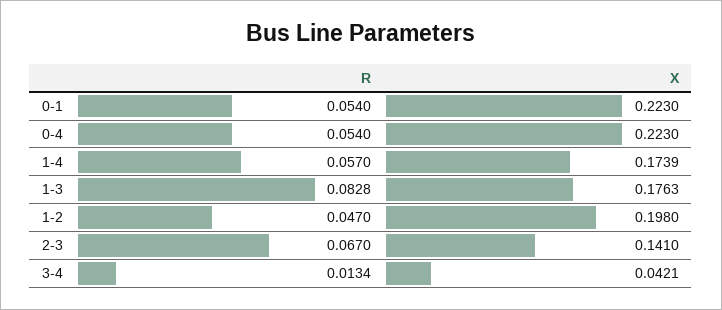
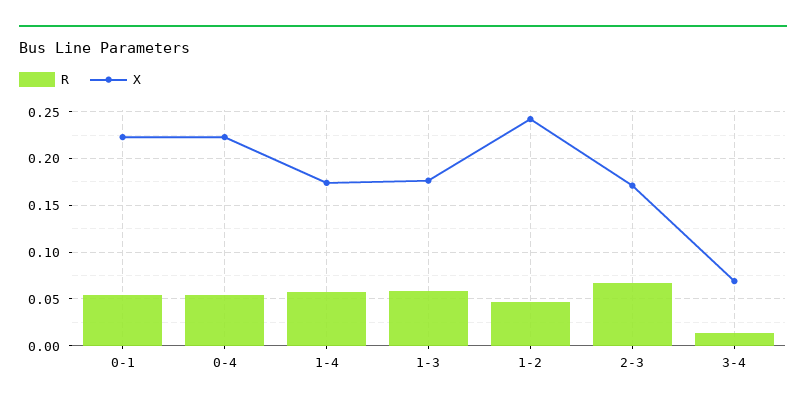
R, 1-3: 0.0828 -> 0.06
X, 1-2: 0.198 -> 0.24
X, 2-3: 0.141 -> 0.17
X, 3-4: 0.0421 -> 0.07

